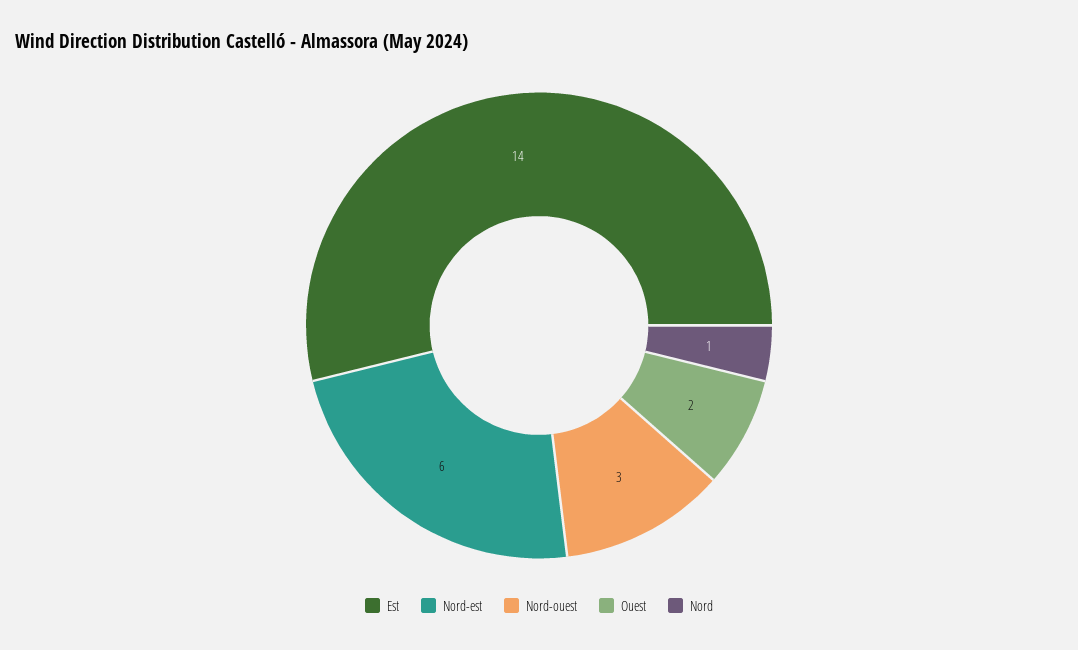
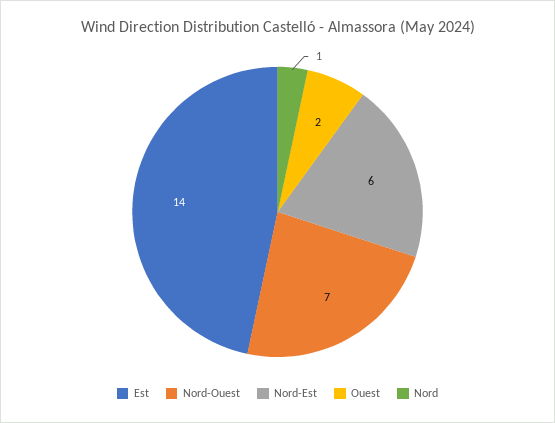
Nord-ouest: 3 -> 7

